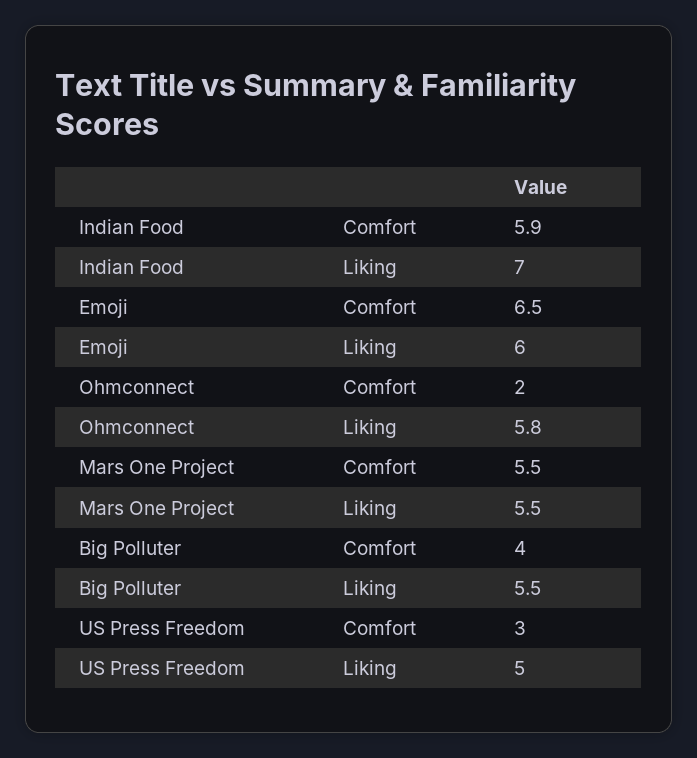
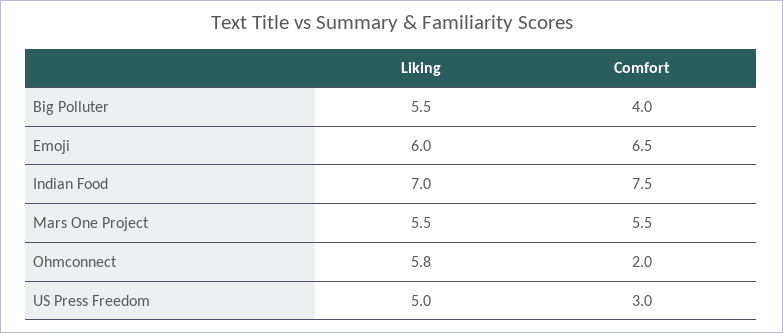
Indian Food, Comfort: 5.9 -> 7.5

